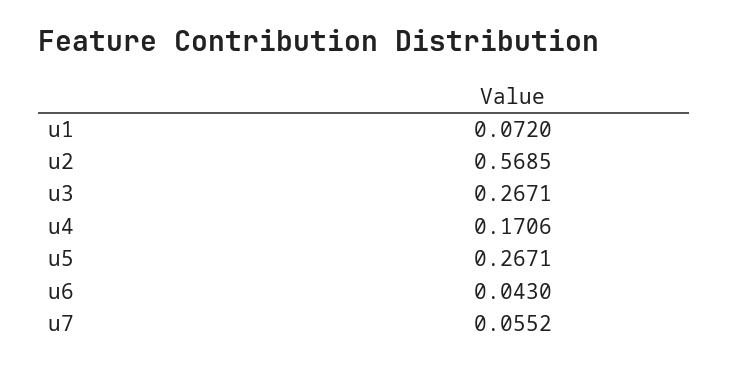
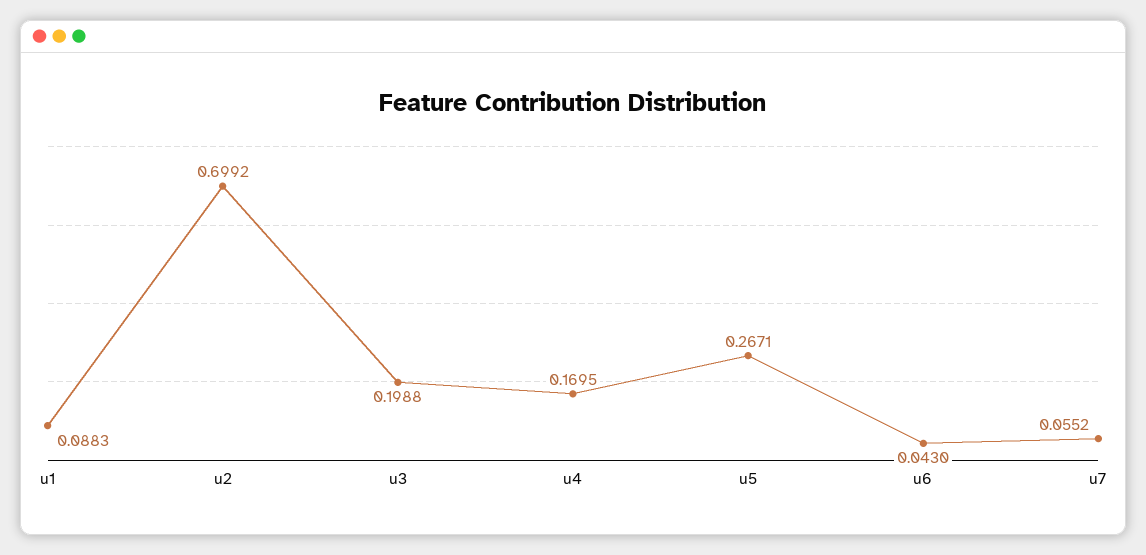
u1: 0.072 -> 0.0883
u2: 0.5685 -> 0.6992
u3: 0.2671 -> 0.1988
u4: 0.1706 -> 0.1695

